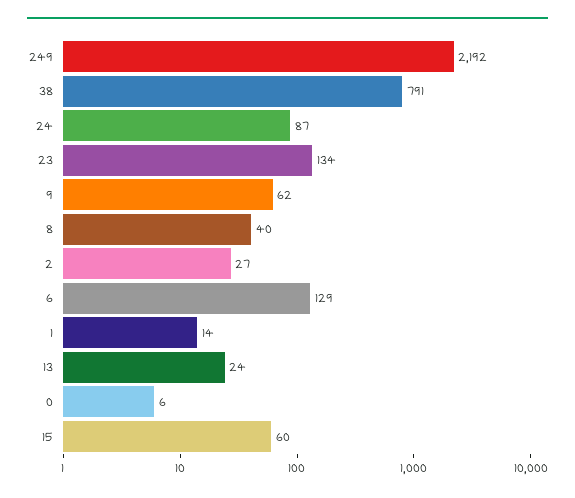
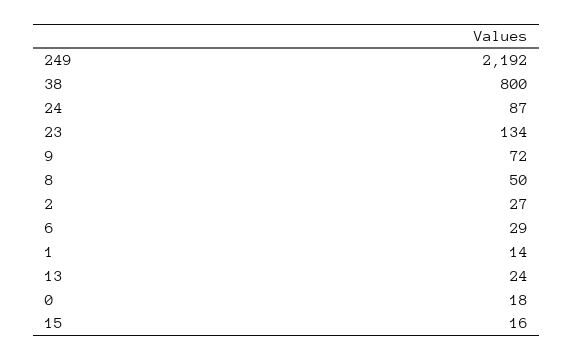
38: 791 -> 800
9: 62 -> 72
8: 40 -> 50
6: 129 -> 29
0: 6 -> 18
15: 60 -> 16

